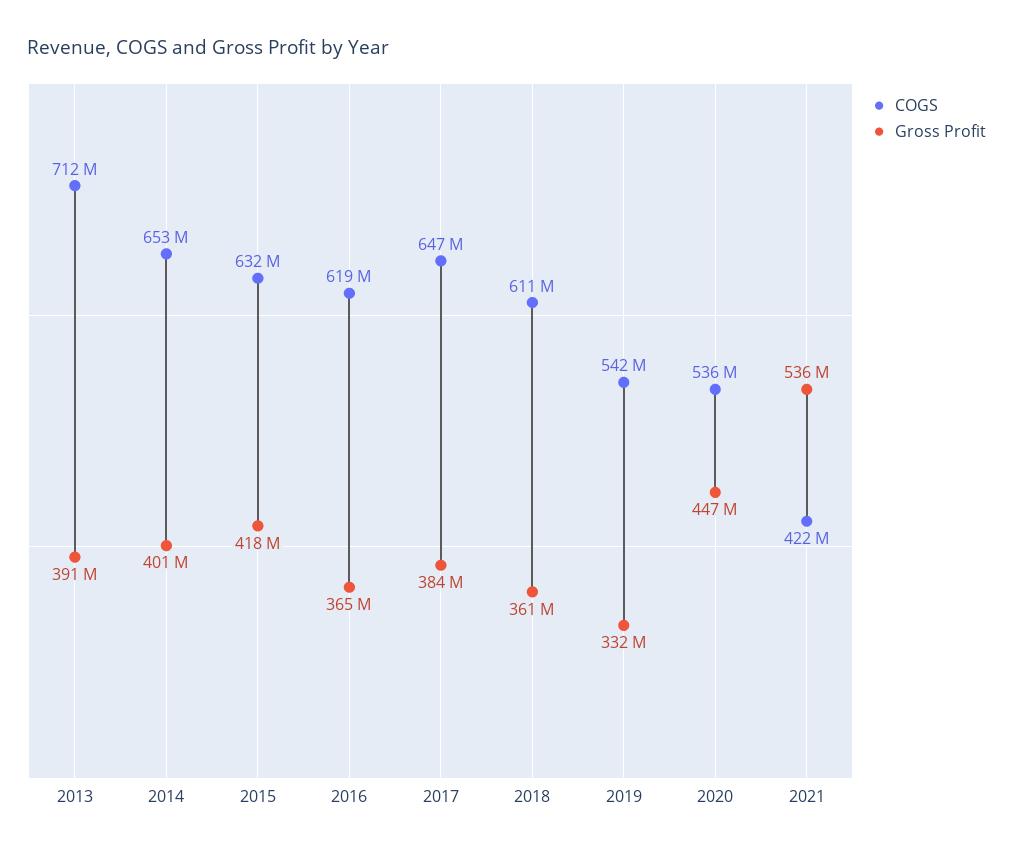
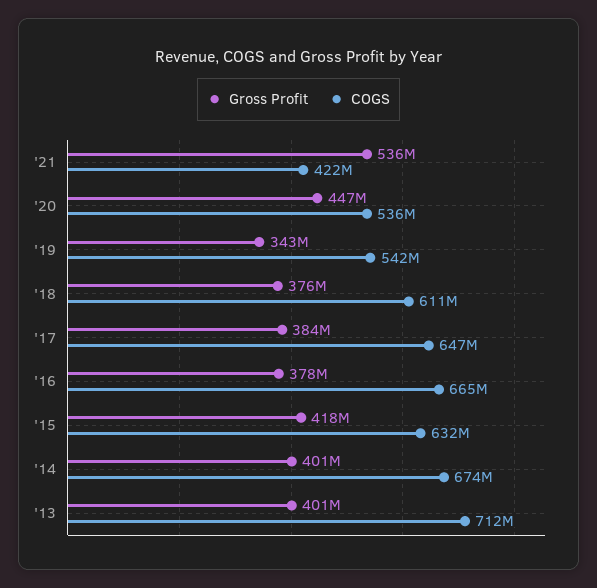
Gross Profit, 2013: 391000000 -> 401000000
COGS, 2014: 653000000 -> 674000000
COGS, 2016: 619000000 -> 665000000
Gross Profit, 2016: 365000000 -> 378000000
Gross Profit, 2018: 361000000 -> 376000000
Gross Profit, 2019: 332000000 -> 343000000

